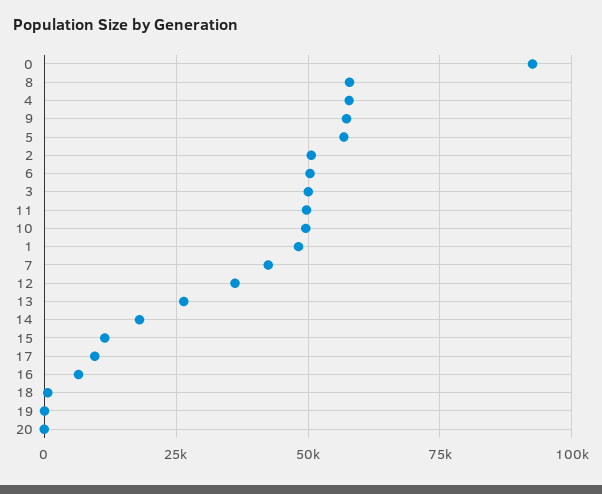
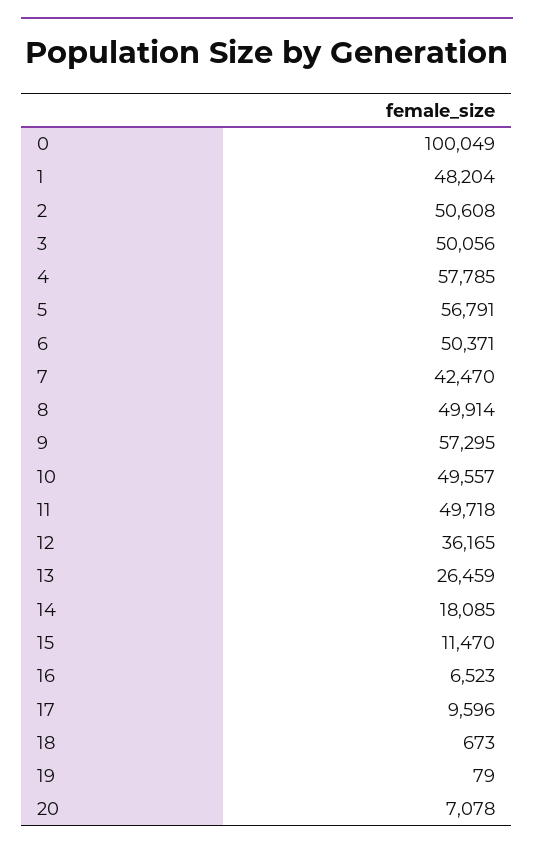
0: 92500 -> 100049
8: 57500 -> 49914
20: 0 -> 7078

